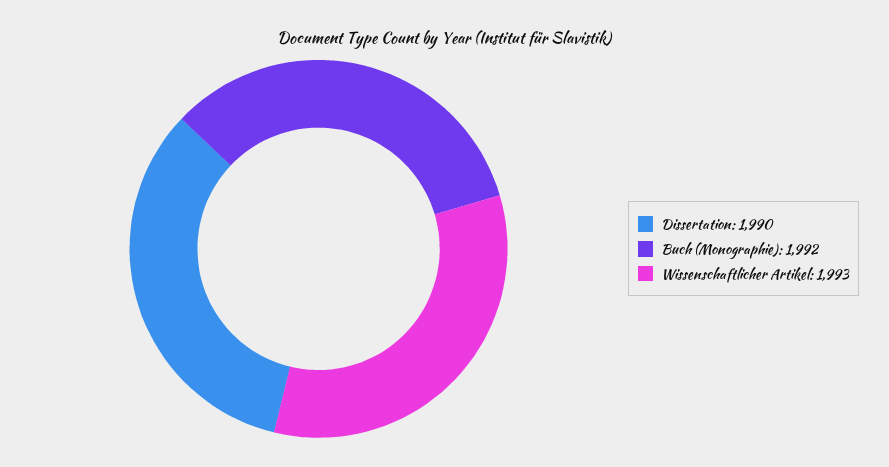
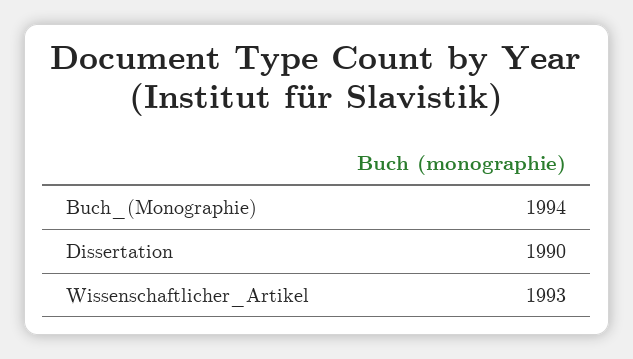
Buch (Monographie): 1992 -> 1994

